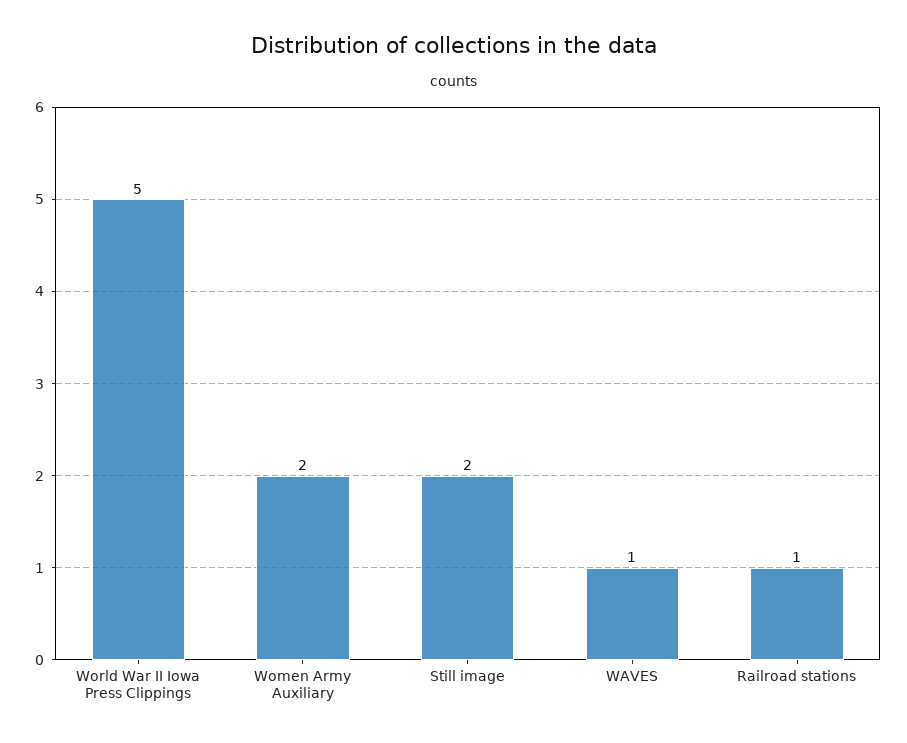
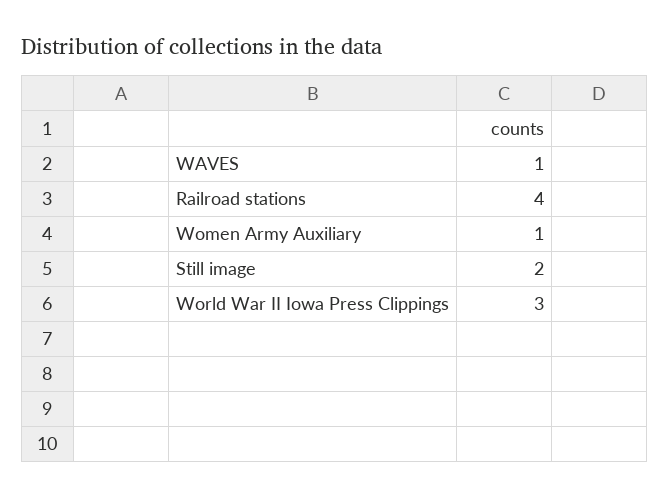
World War II Iowa Press Clippings: 5 -> 3
Women Army Auxiliary: 2 -> 1
Railroad stations: 1 -> 4

